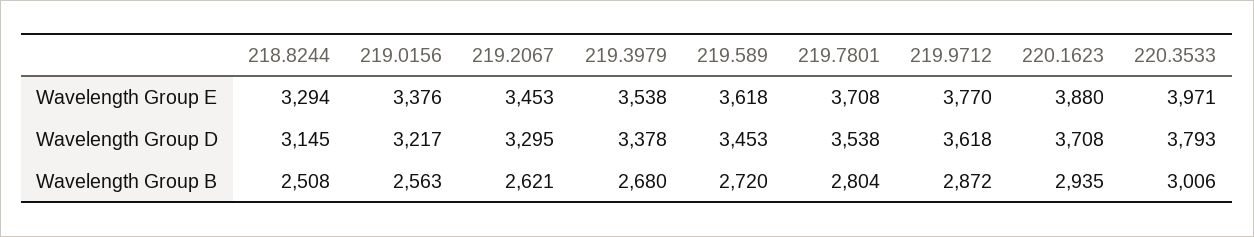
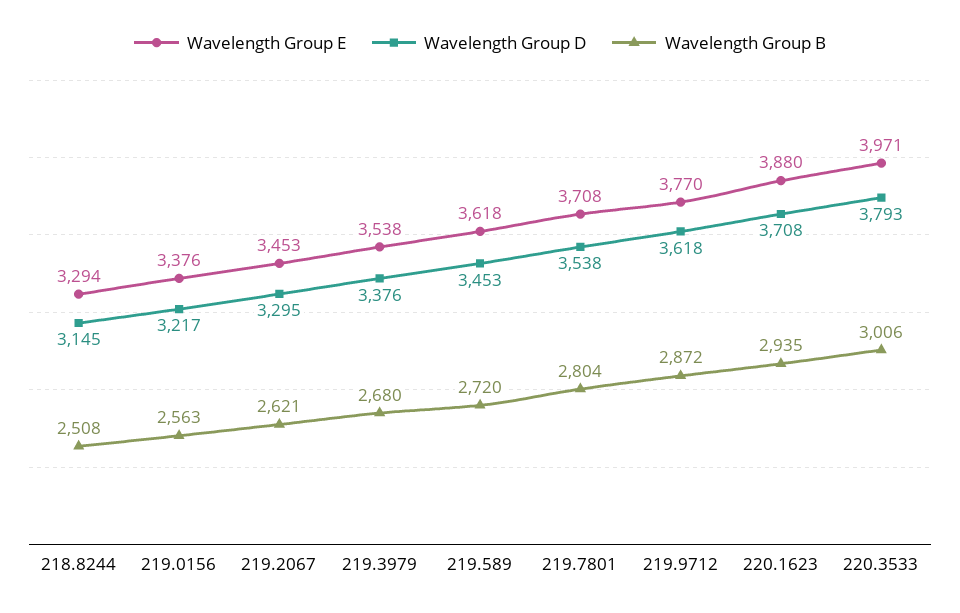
Wavelength Group D, 219.3979: 3378 -> 3376

